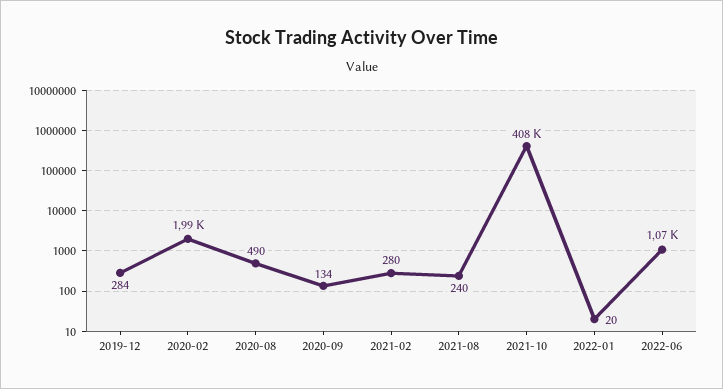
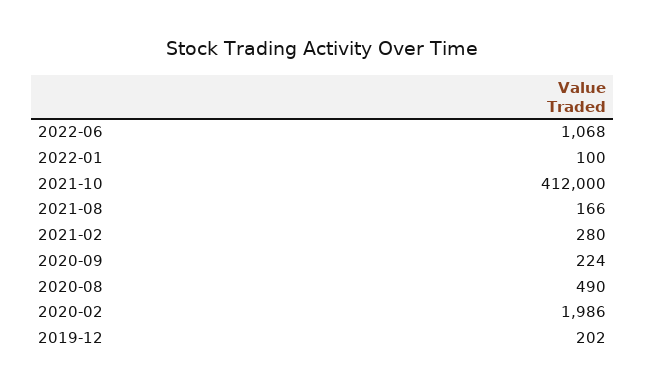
2019-12: 284 -> 202
2020-09: 134 -> 224
2021-08: 240 -> 166
2021-10: 408000 -> 412000
2022-01: 20 -> 100

